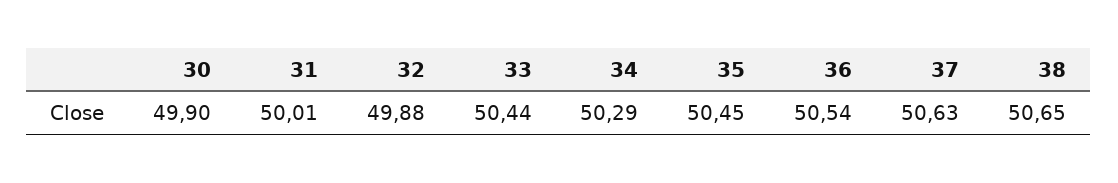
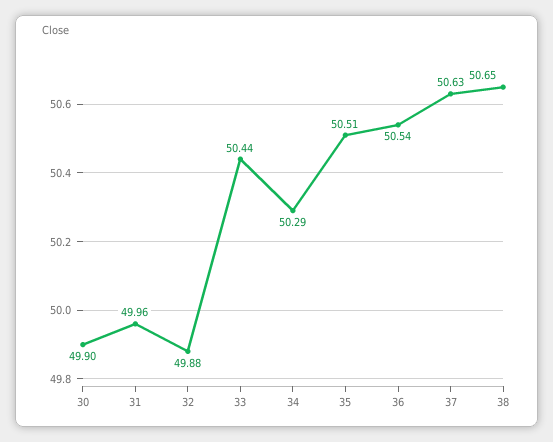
31: 50.01 -> 49.96
35: 50.45 -> 50.51

